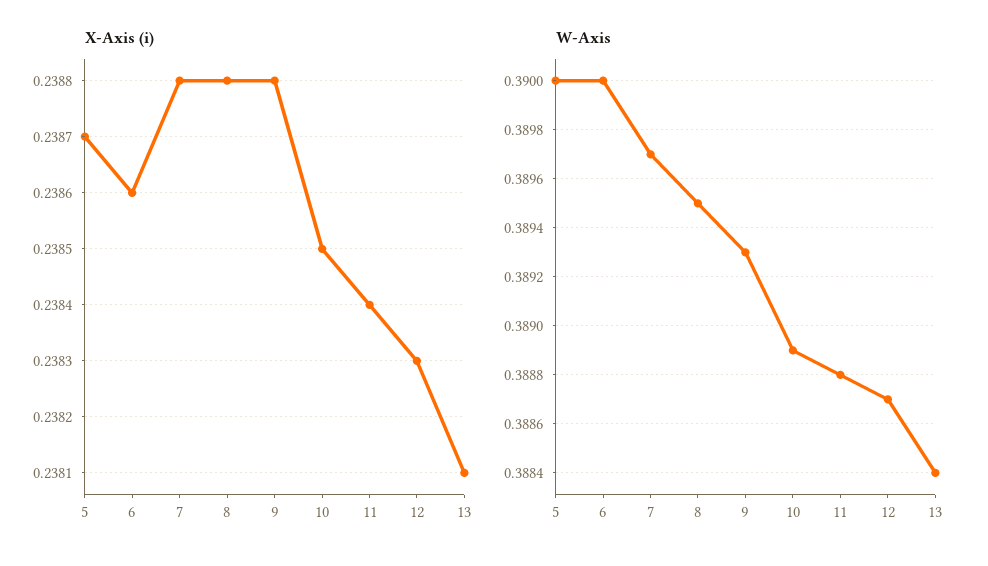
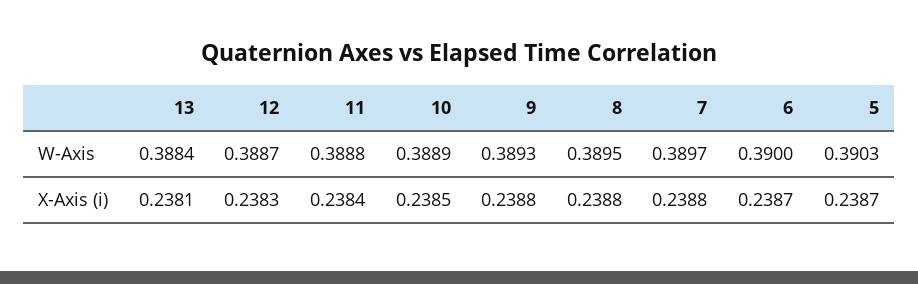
X-Axis (i), 6: 0.2386 -> 0.2387
W-Axis, 5: 0.39 -> 0.3903

